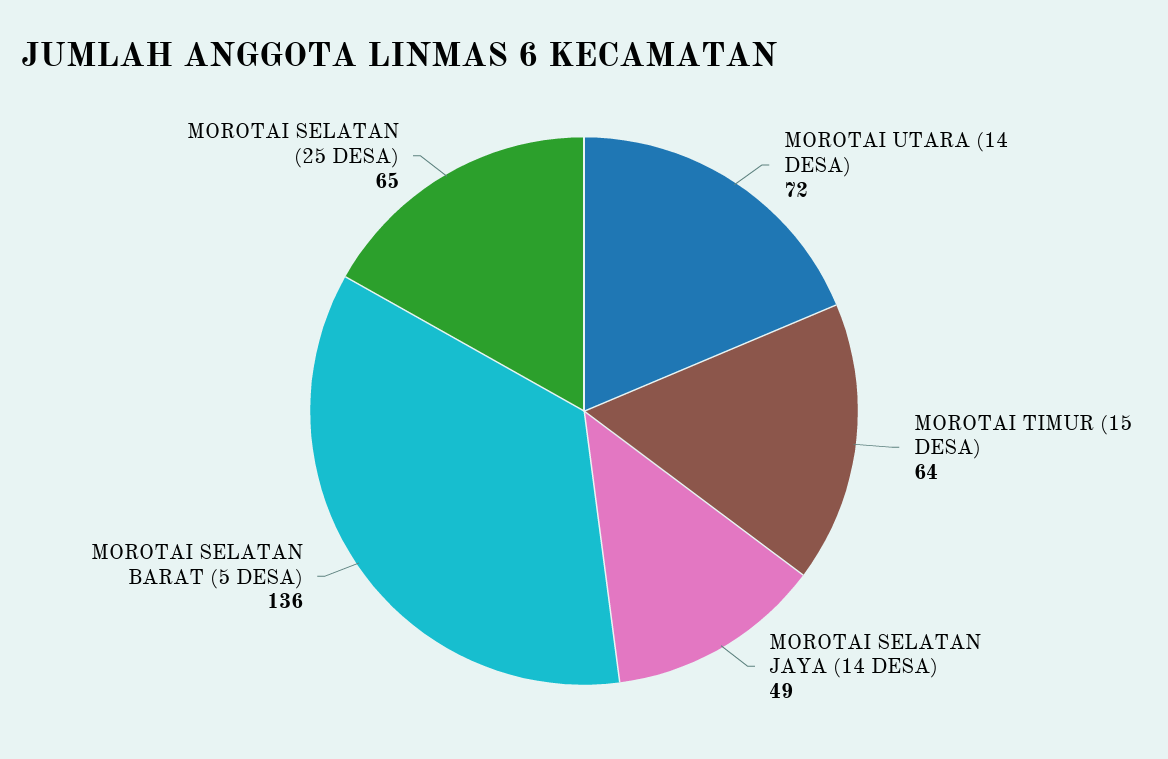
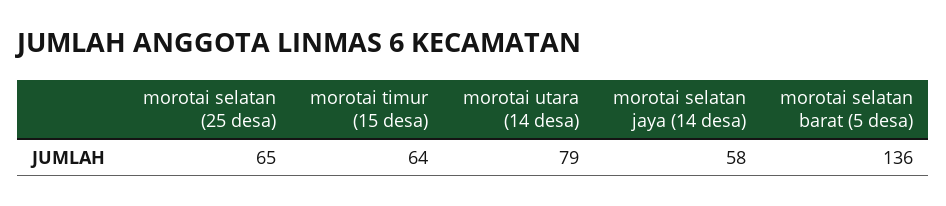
MOROTAI UTARA (14 DESA): 72 -> 79
MOROTAI SELATAN JAYA (14 DESA): 49 -> 58

